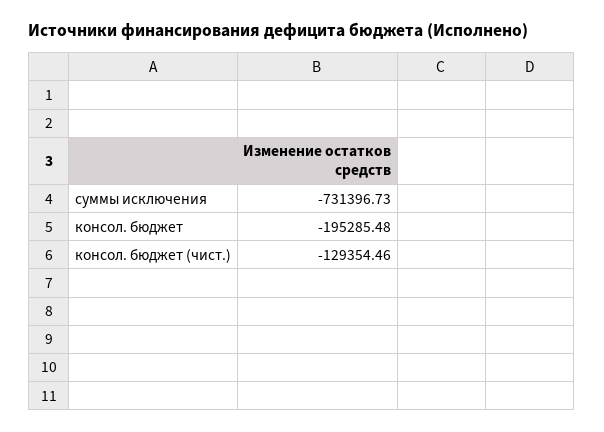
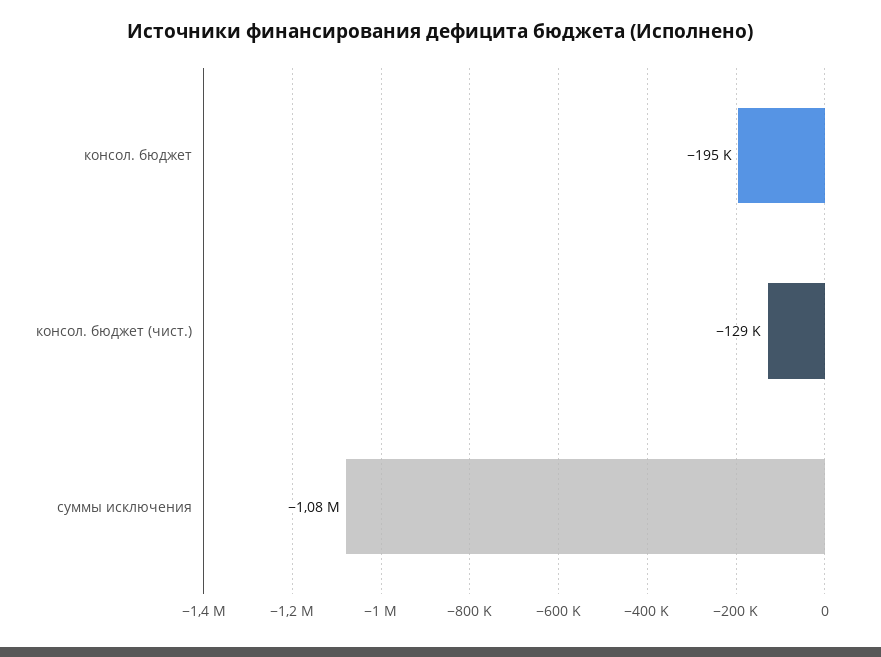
суммы исключения: -731396.73 -> -1080000

